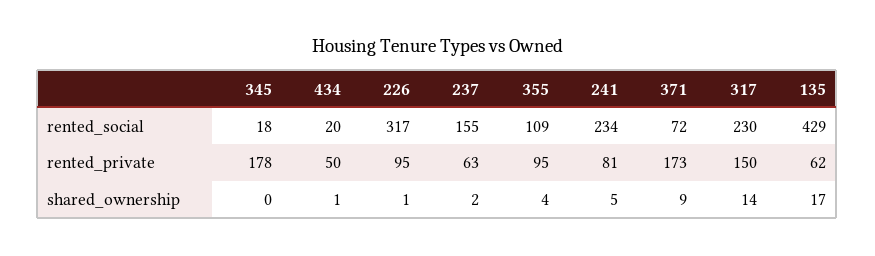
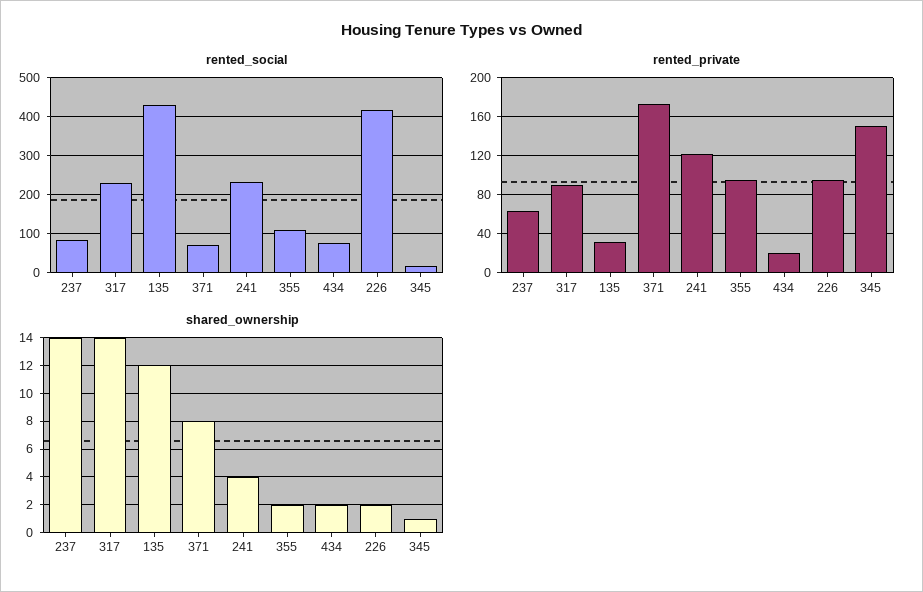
rented_social, 434: 20 -> 80
rented_social, 226: 317 -> 420
rented_social, 237: 155 -> 80
rented_private, 345: 178 -> 150
rented_private, 434: 50 -> 20
rented_private, 241: 81 -> 120
rented_private, 317: 150 -> 90
rented_private, 135: 62 -> 30
shared_ownership, 345: 0 -> 1
shared_ownership, 434: 1 -> 2
shared_ownership, 226: 1 -> 2
shared_ownership, 237: 2 -> 14
shared_ownership, 355: 4 -> 2
shared_ownership, 241: 5 -> 4
shared_ownership, 371: 9 -> 8
shared_ownership, 135: 17 -> 12

